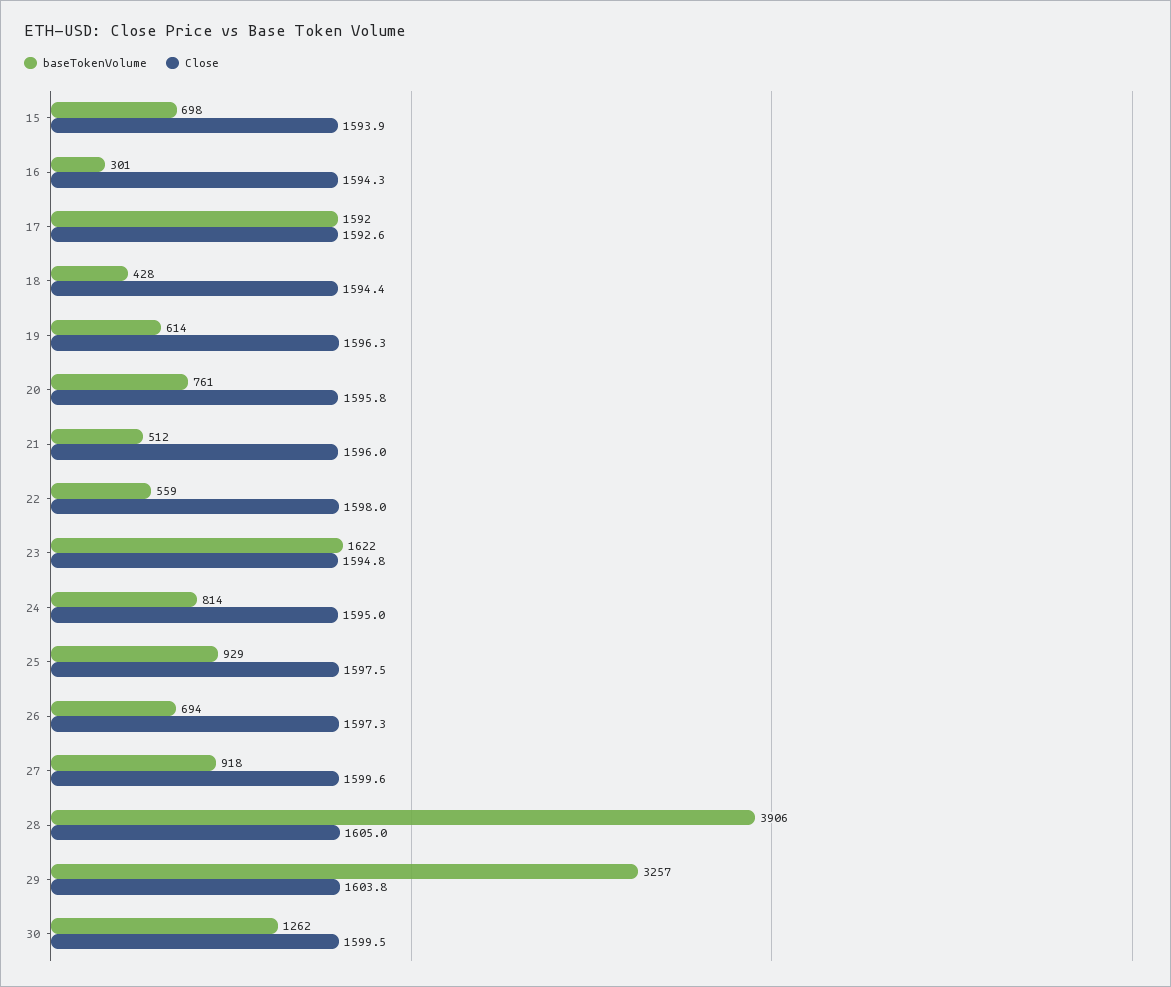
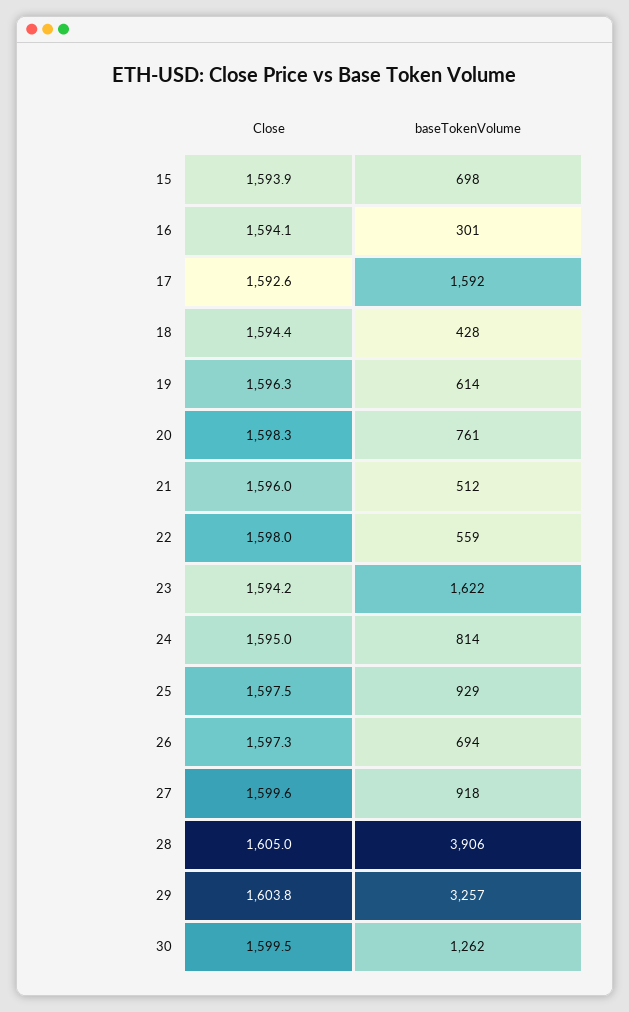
Close, 16: 1594.3 -> 1594.1
Close, 20: 1595.8 -> 1598.3
Close, 23: 1594.8 -> 1594.2

